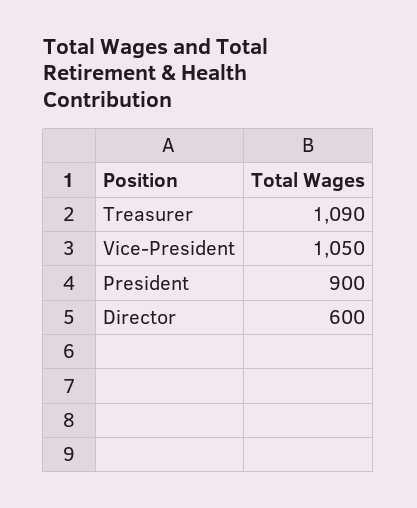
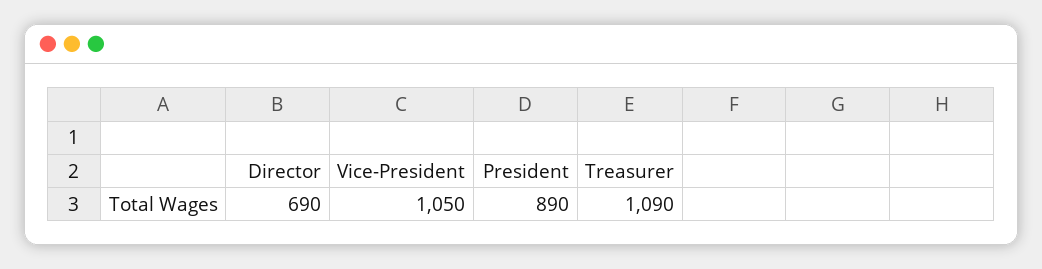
President: 900 -> 890
Director: 600 -> 690

